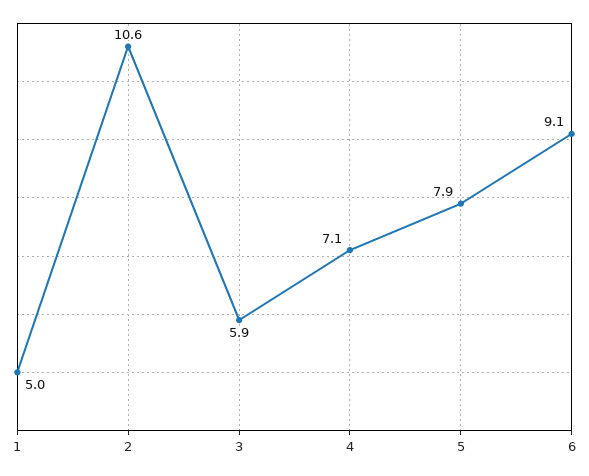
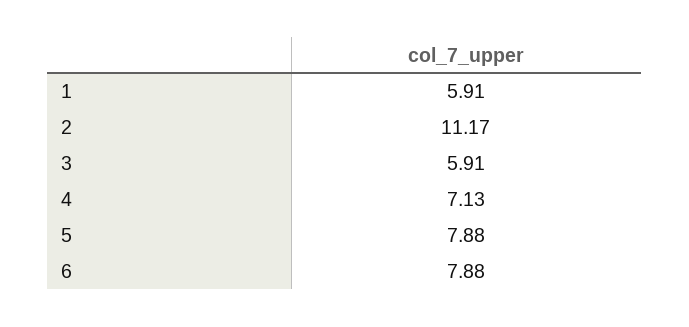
1: 5 -> 5.91
2: 10.6 -> 11.17
6: 9.1 -> 7.88

